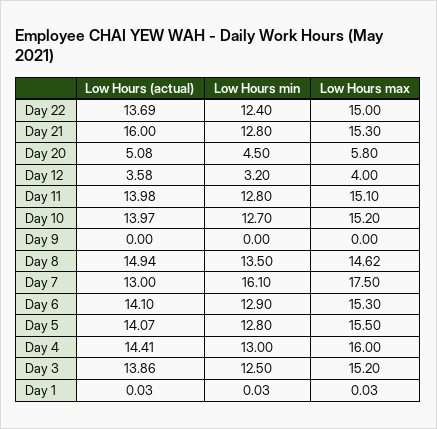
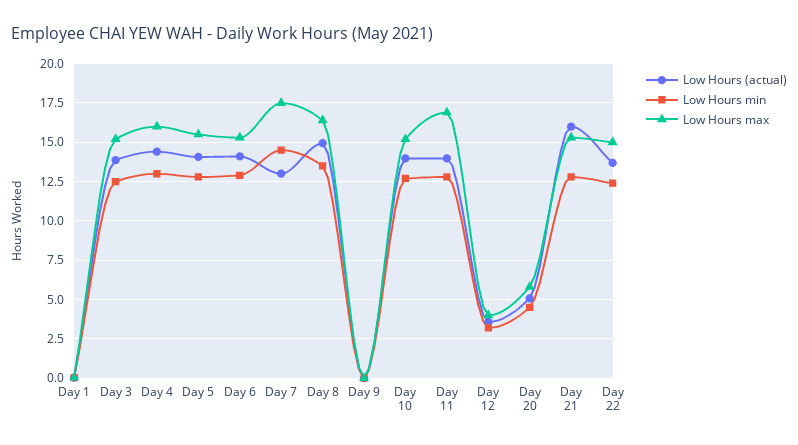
Low Hours max, Day 11: 15.1 -> 17
Low Hours max, Day 8: 14.62 -> 16.5
Low Hours min, Day 7: 16.1 -> 14.5

